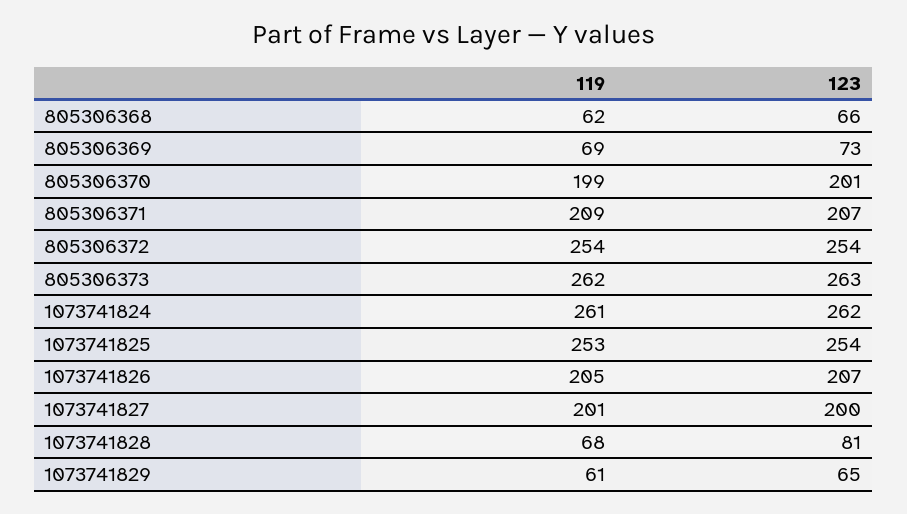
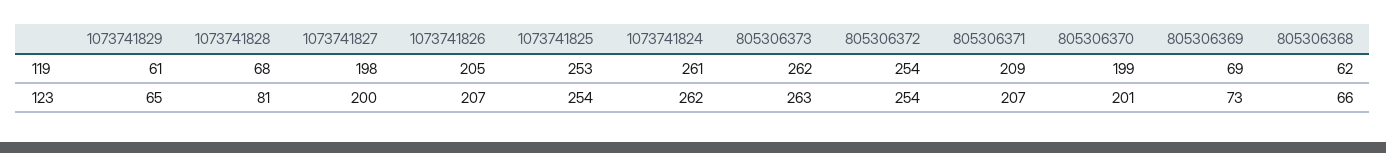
119, 1073741827: 201 -> 198

